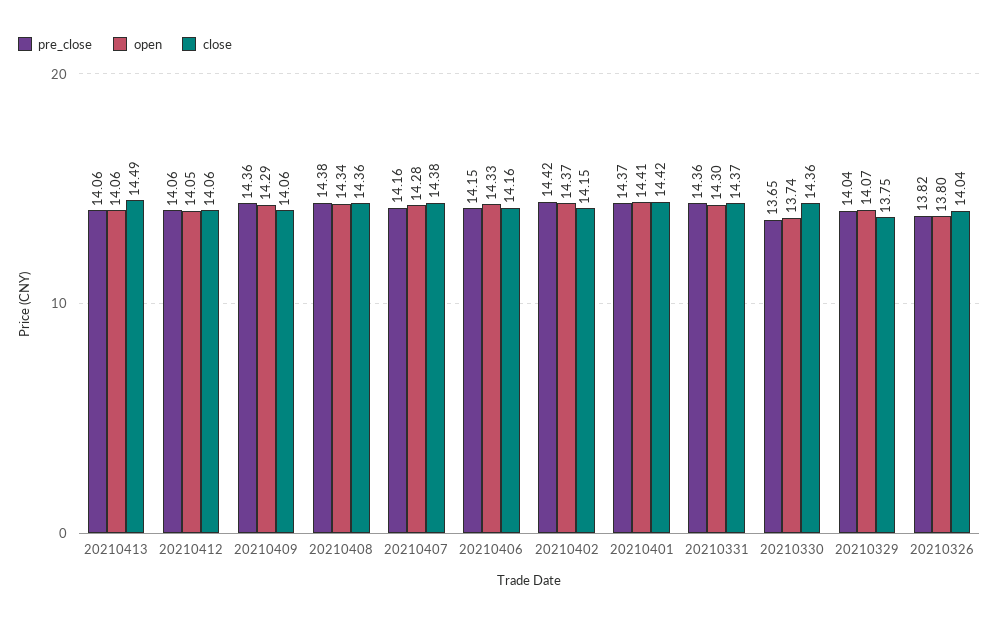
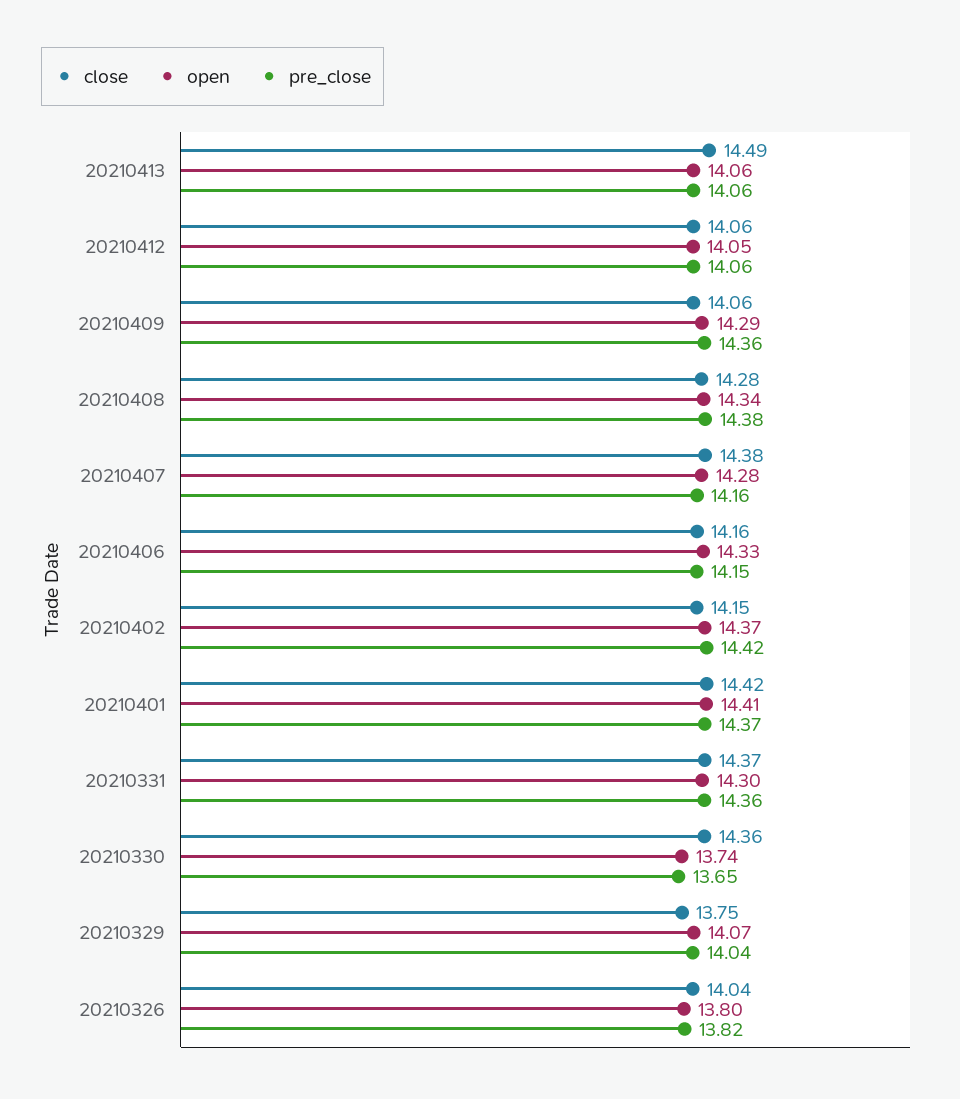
close, 20210408: 14.36 -> 14.28

